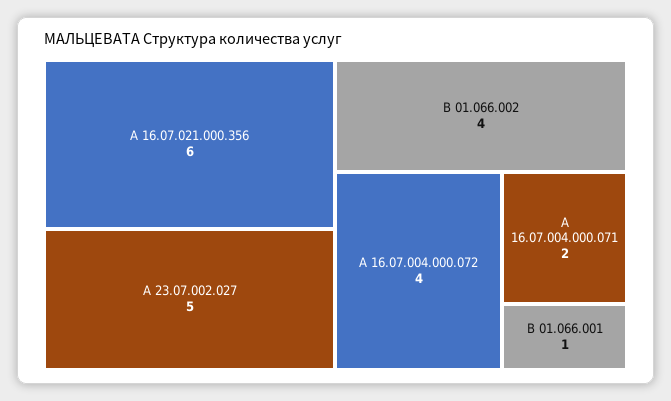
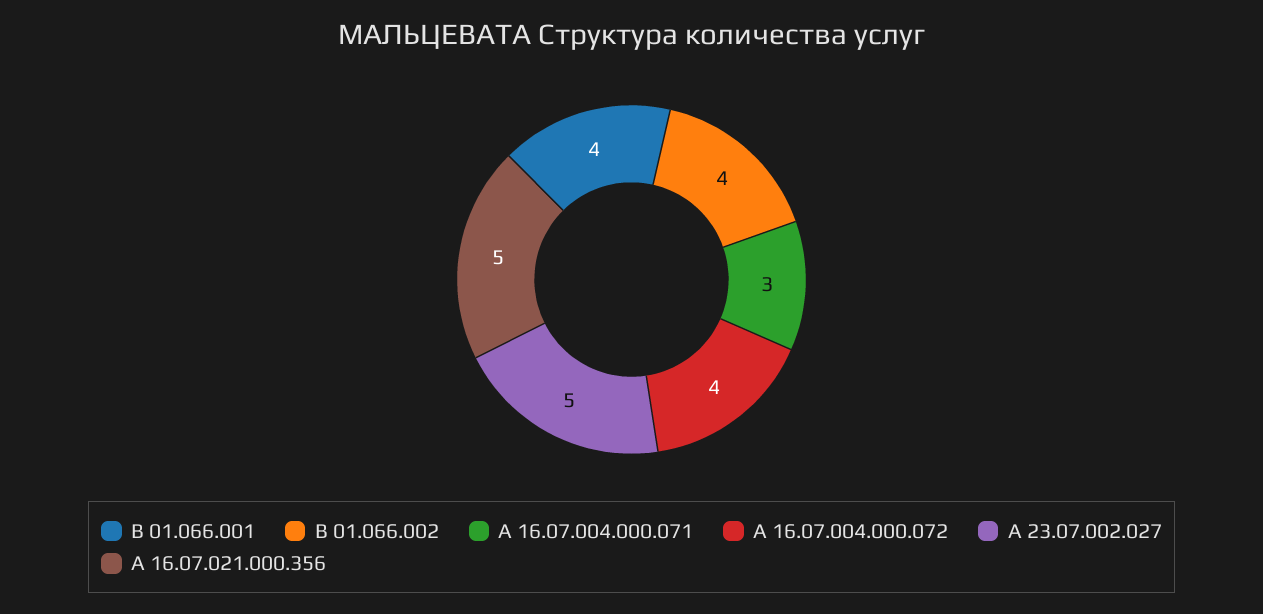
А 16.07.021.000.356: 6 -> 5
А 16.07.004.000.071: 2 -> 3
В 01.066.001: 1 -> 4

